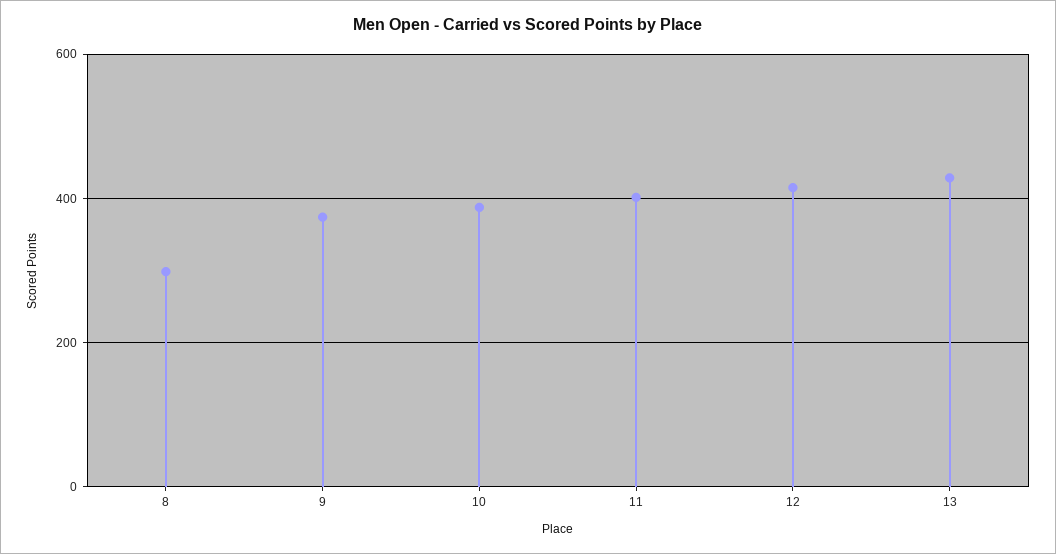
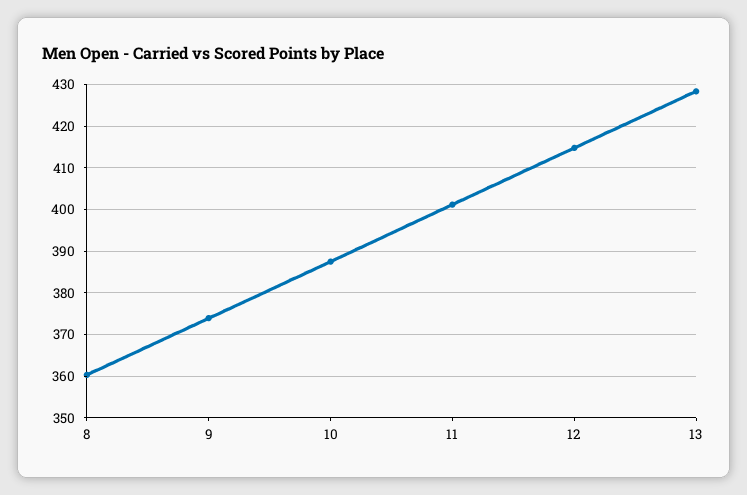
8: 300 -> 360

